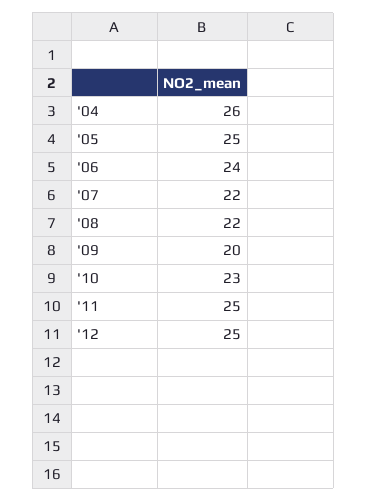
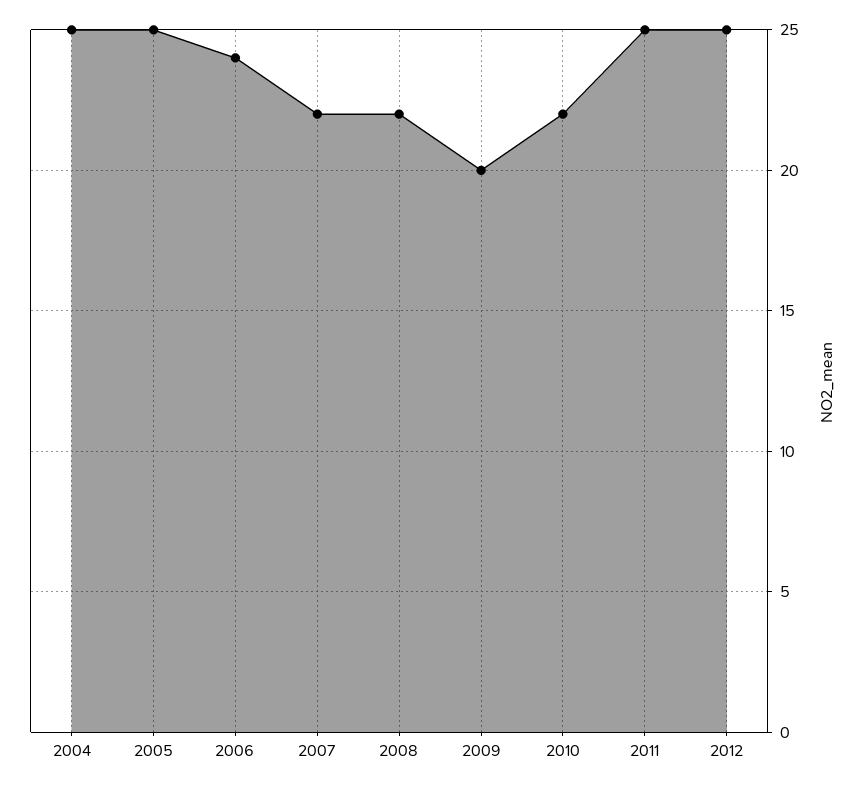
'04: 26 -> 25
'10: 23 -> 22

